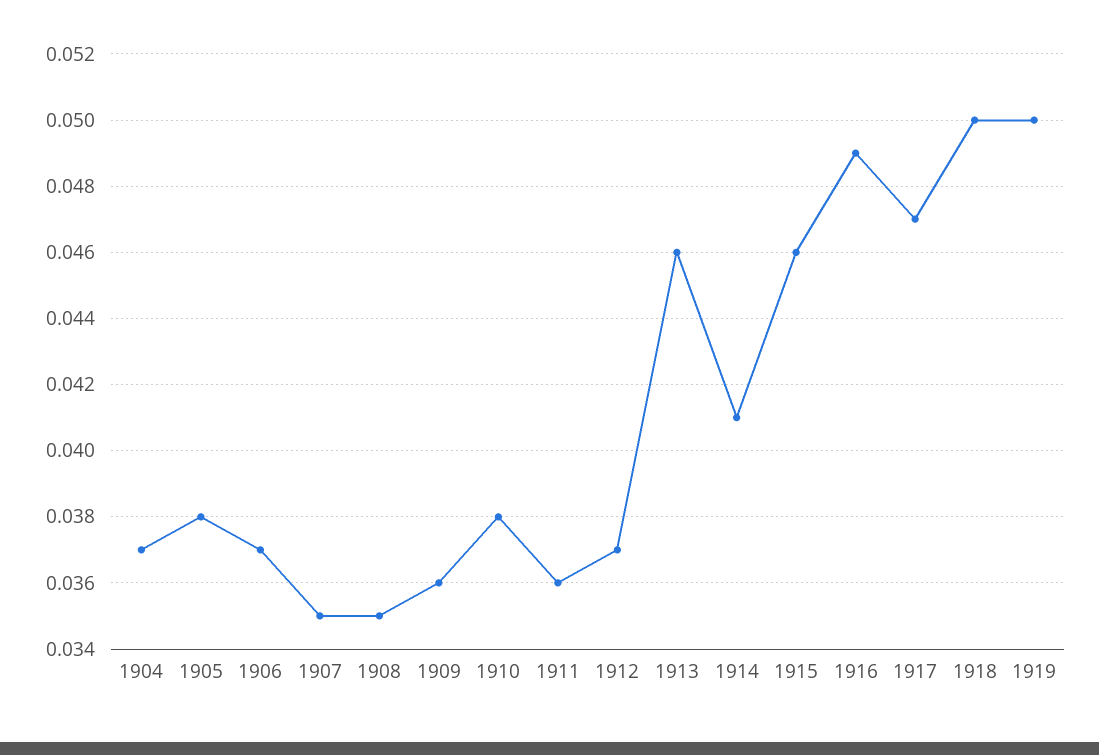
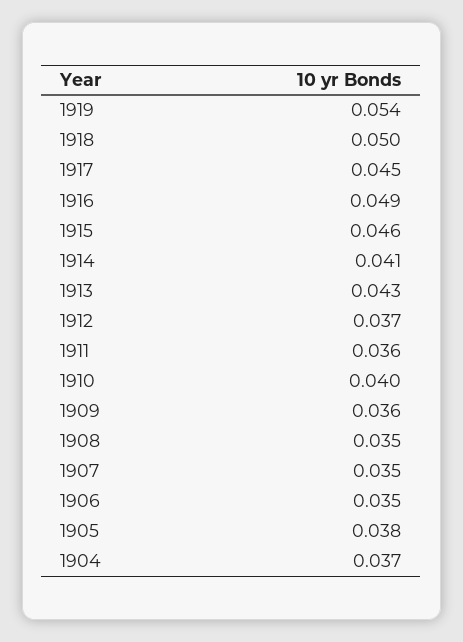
1906: 0.037 -> 0.035
1910: 0.038 -> 0.04
1913: 0.046 -> 0.043
1917: 0.047 -> 0.045
1919: 0.05 -> 0.054

